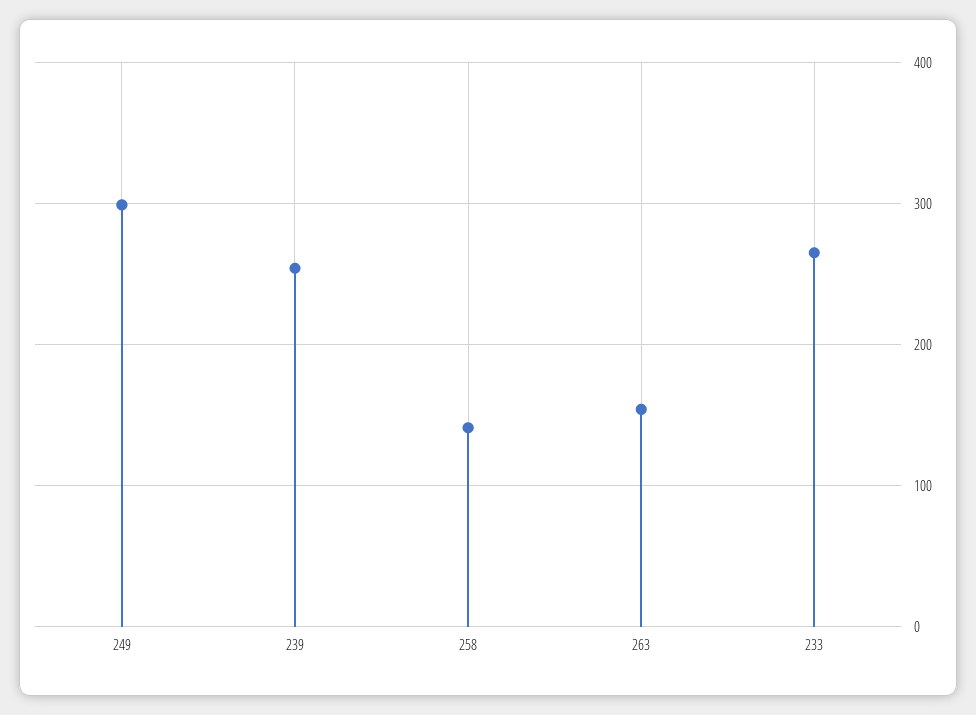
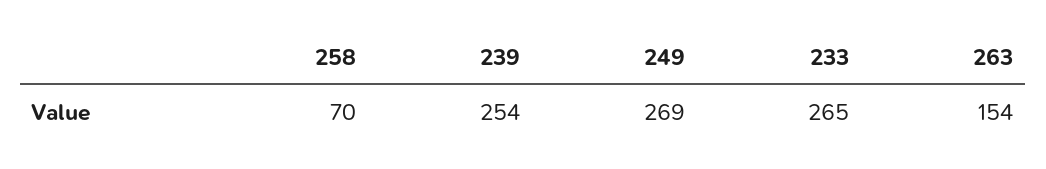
249: 300 -> 269
258: 140 -> 70

